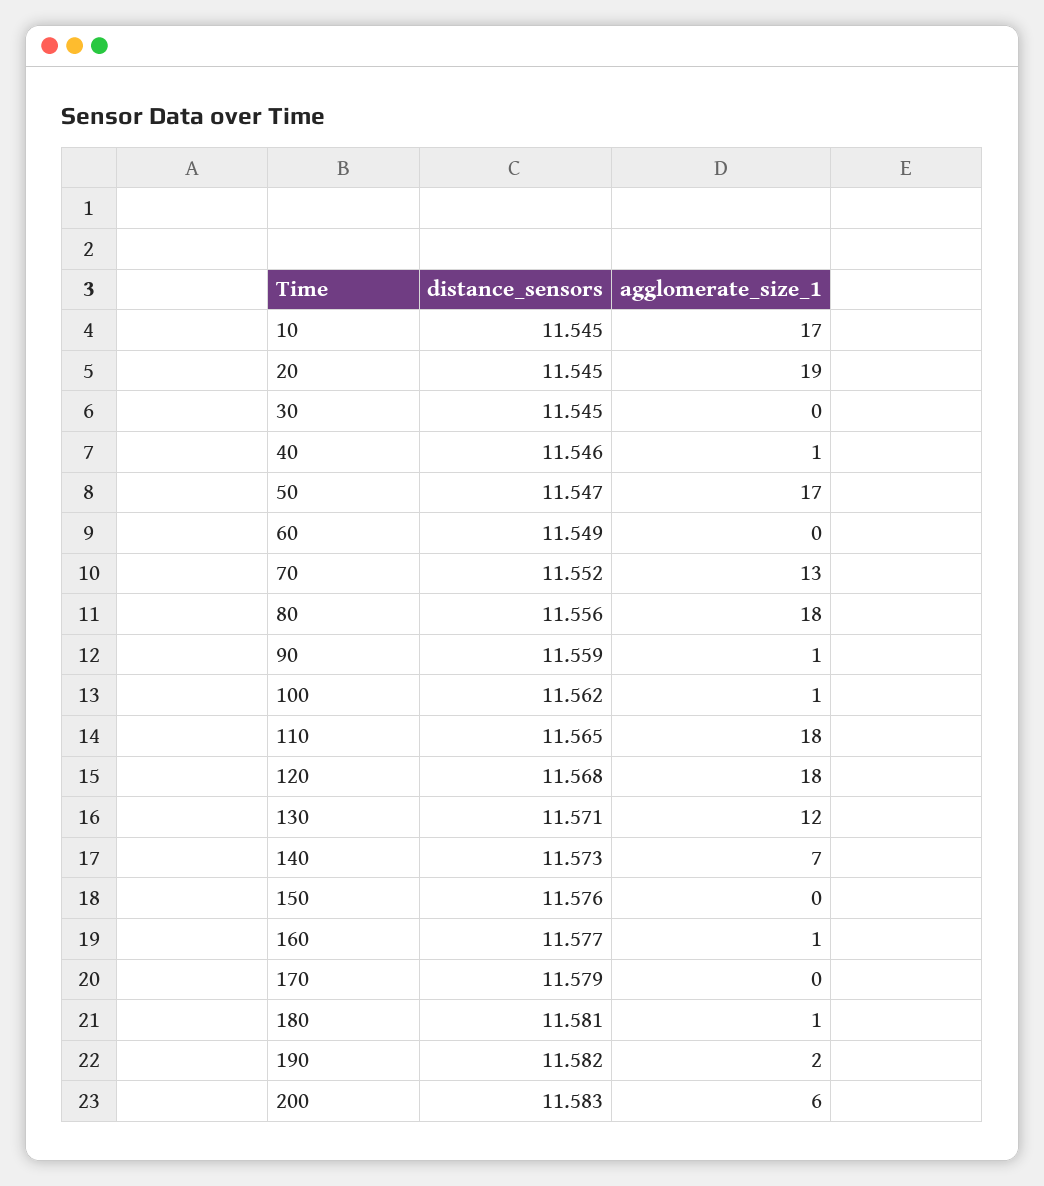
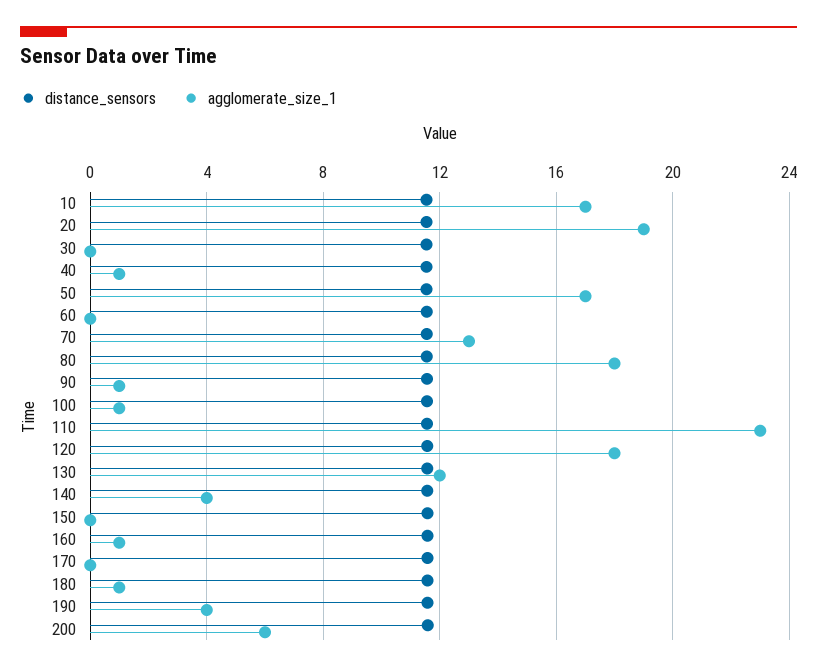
agglomerate_size_1, 110: 18 -> 23
agglomerate_size_1, 140: 7 -> 4
agglomerate_size_1, 190: 2 -> 4

